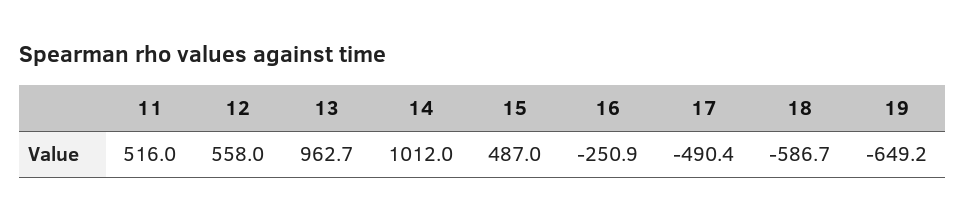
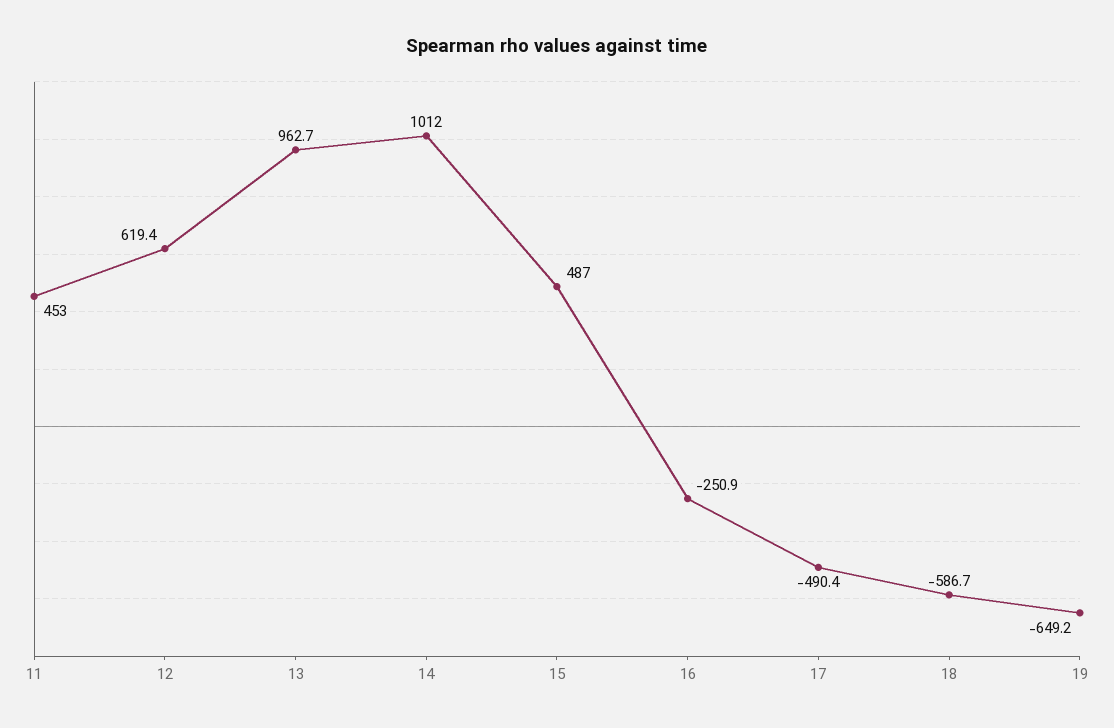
11: 516 -> 453
12: 558 -> 619.4

